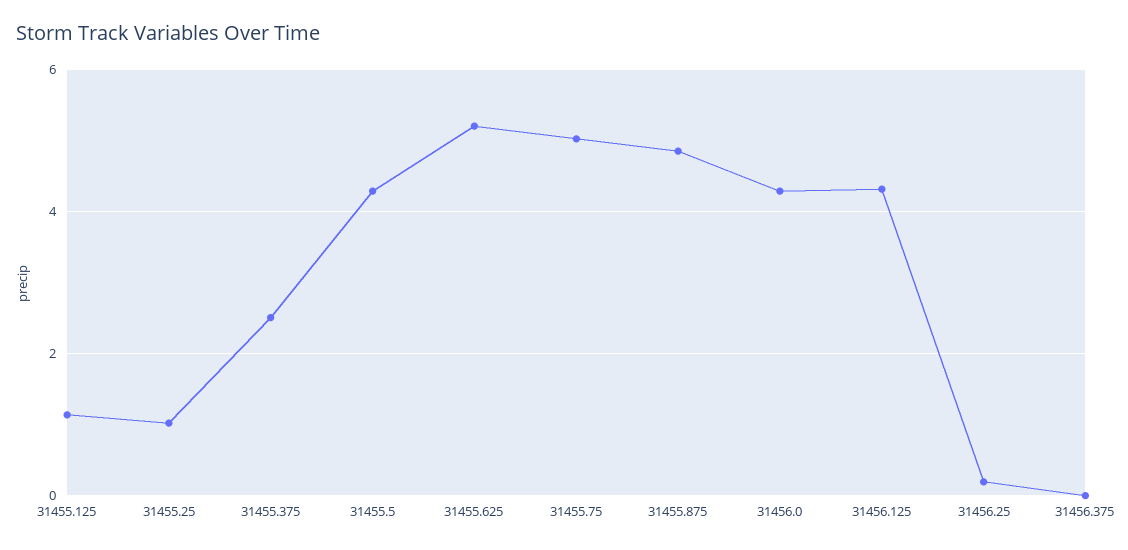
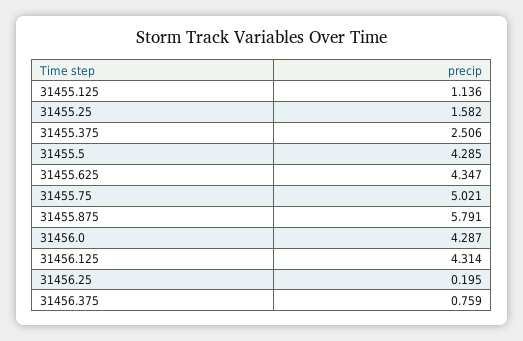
31455.25: 1 -> 1.582
31455.625: 5.2 -> 4.347
31455.875: 4.8 -> 5.791
31456.375: 0 -> 0.759

